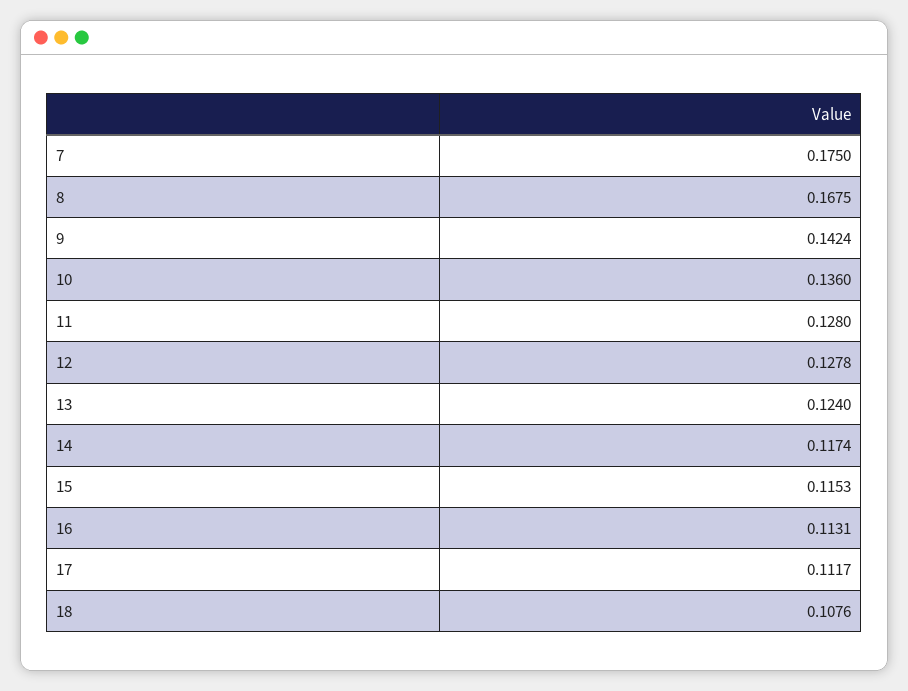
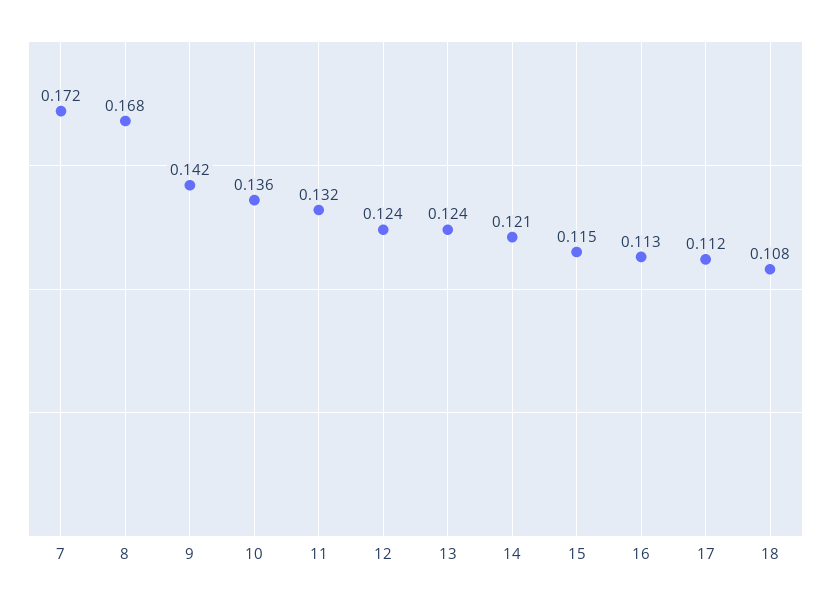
7: 0.175 -> 0.172
11: 0.128 -> 0.132
12: 0.1278 -> 0.124
14: 0.1174 -> 0.121

